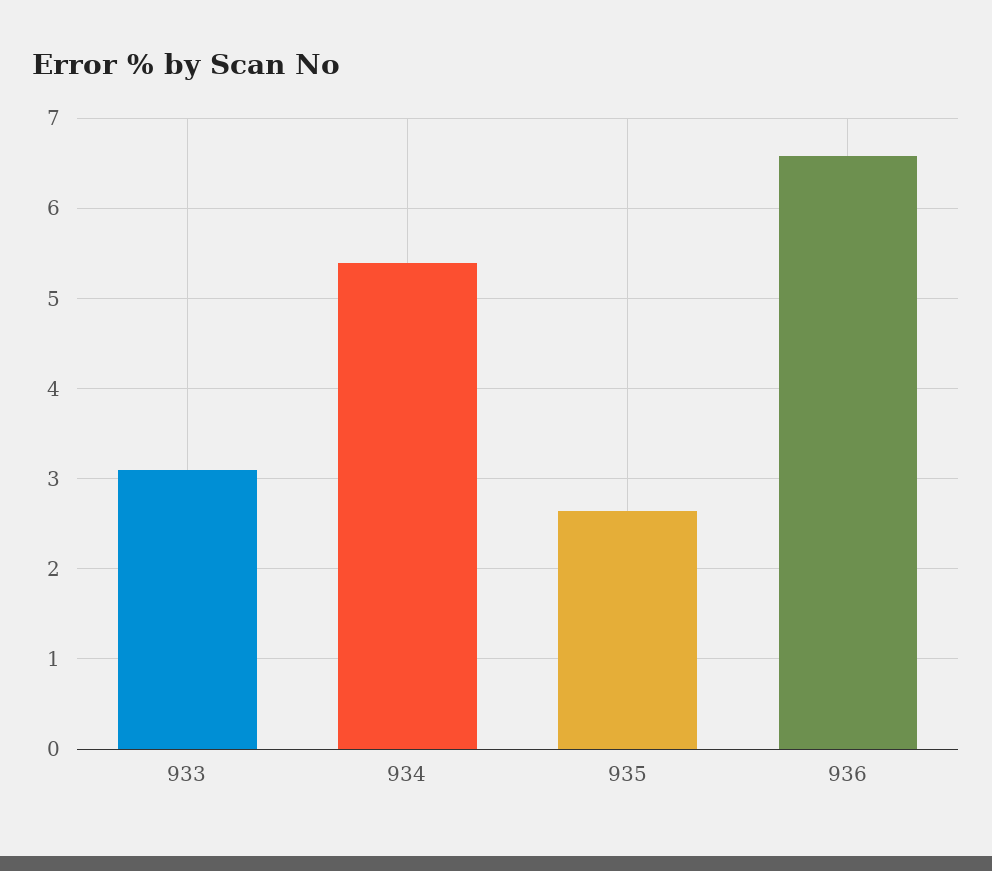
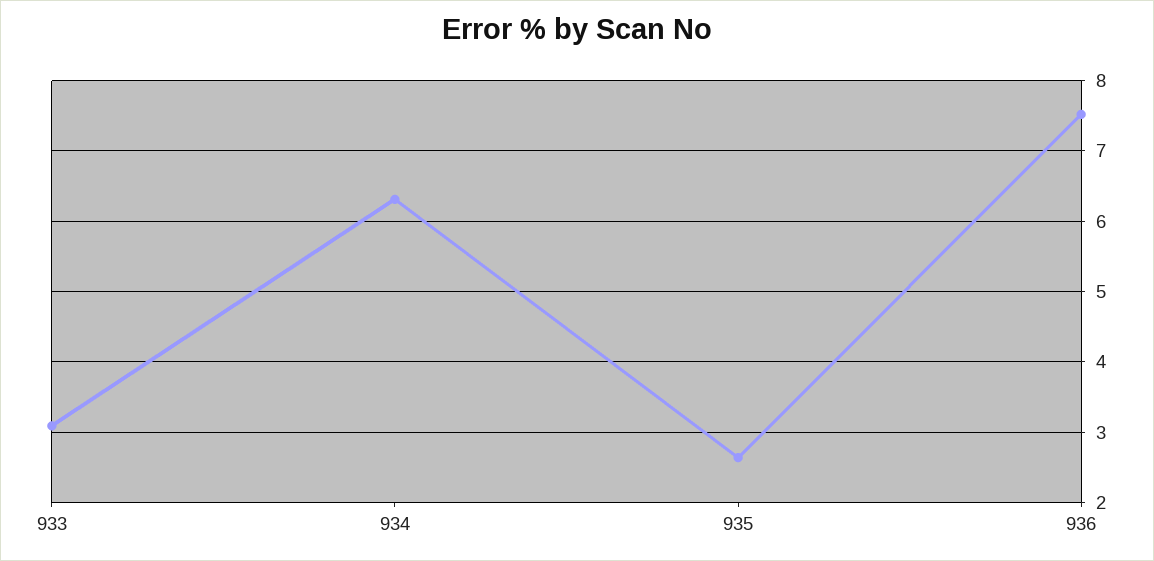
934: 5.4 -> 6.3
936: 6.6 -> 7.5

